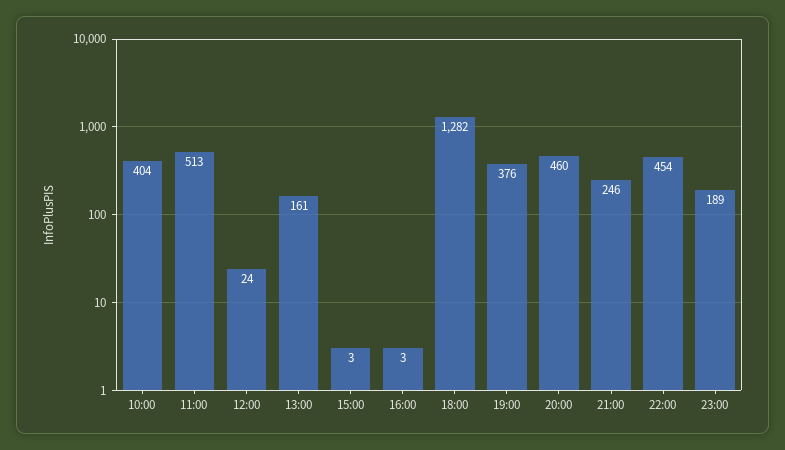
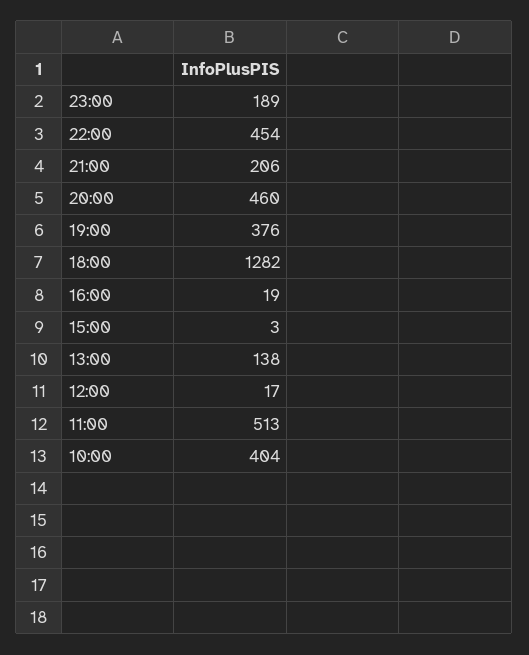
12:00: 24 -> 17
13:00: 161 -> 138
16:00: 3 -> 19
21:00: 246 -> 206

